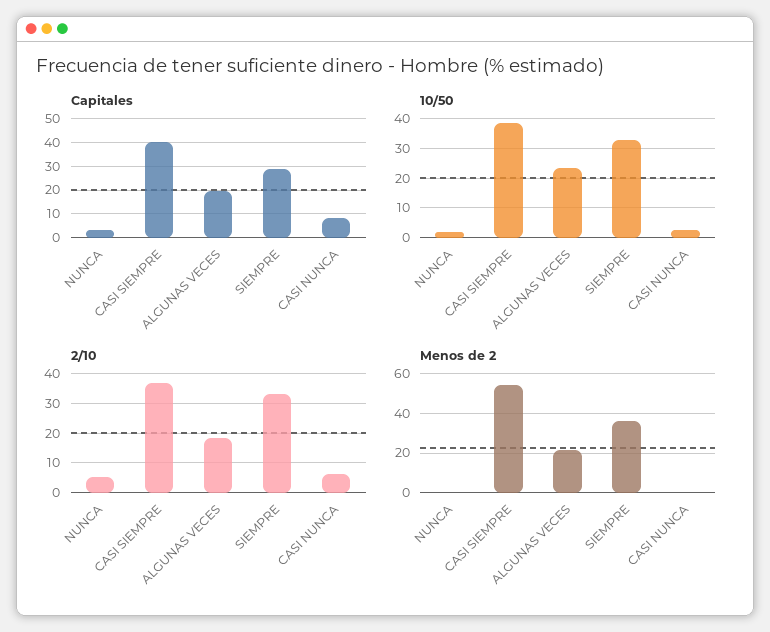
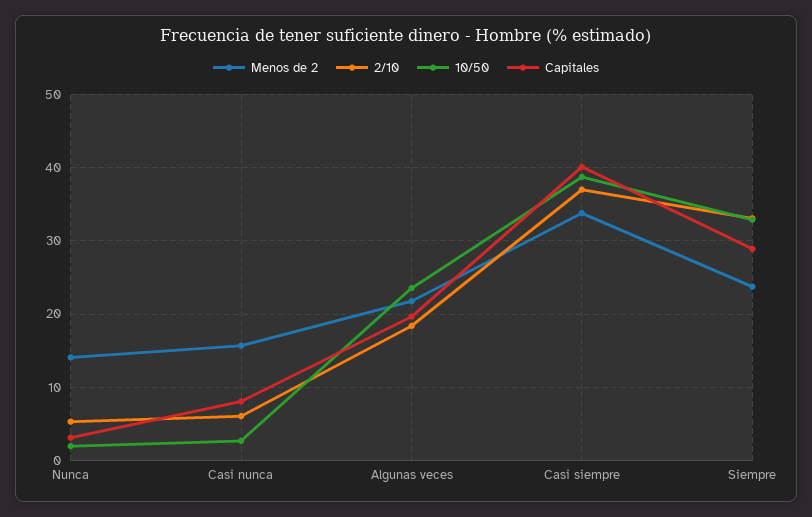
Menos de 2, NUNCA: 0 -> 14
Menos de 2, CASI SIEMPRE: 55 -> 34
Menos de 2, SIEMPRE: 35 -> 24
Menos de 2, CASI NUNCA: 0 -> 16

